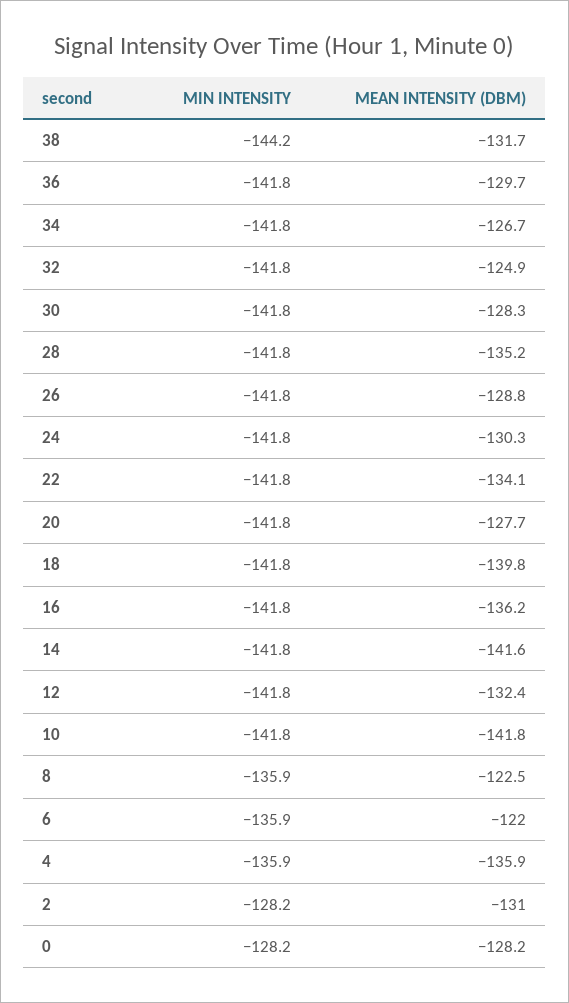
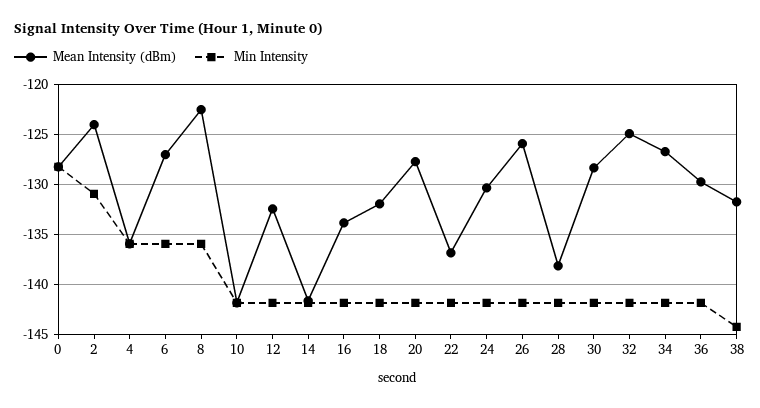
MEAN INTENSITY (DBM), 28: -135.2 -> -138
MEAN INTENSITY (DBM), 26: -128.8 -> -126
MEAN INTENSITY (DBM), 22: -134.1 -> -137
MEAN INTENSITY (DBM), 18: -139.8 -> -132
MEAN INTENSITY (DBM), 16: -136.2 -> -134
MEAN INTENSITY (DBM), 6: -122 -> -127
MIN INTENSITY, 2: -128.2 -> -131
MEAN INTENSITY (DBM), 2: -131 -> -124

